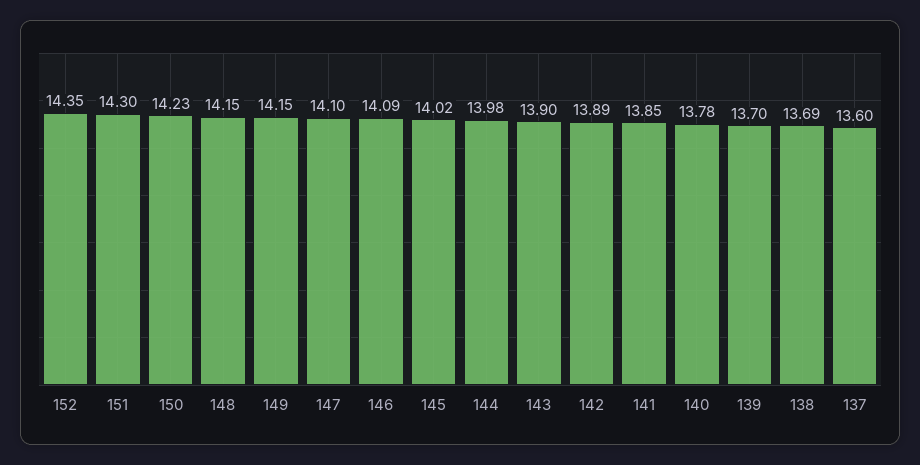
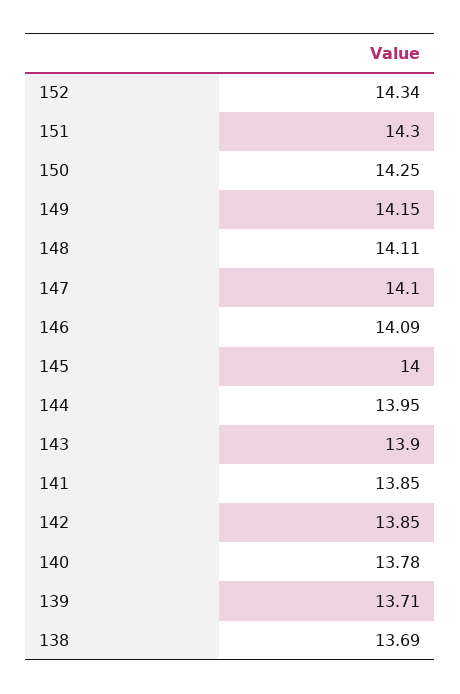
152: 14.35 -> 14.34
150: 14.23 -> 14.25
148: 14.15 -> 14.11
145: 14.02 -> 14
144: 13.98 -> 13.95
142: 13.89 -> 13.85
139: 13.7 -> 13.71
137: 13.6 -> none

